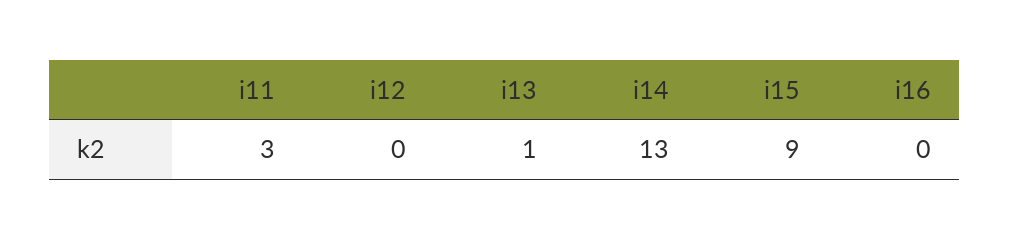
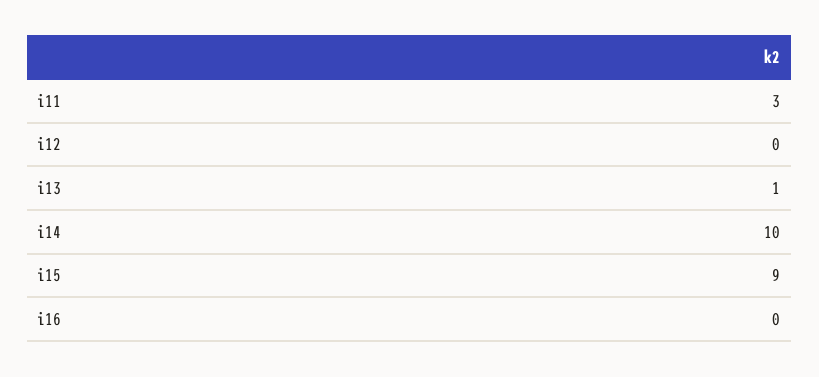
i14: 13 -> 10

